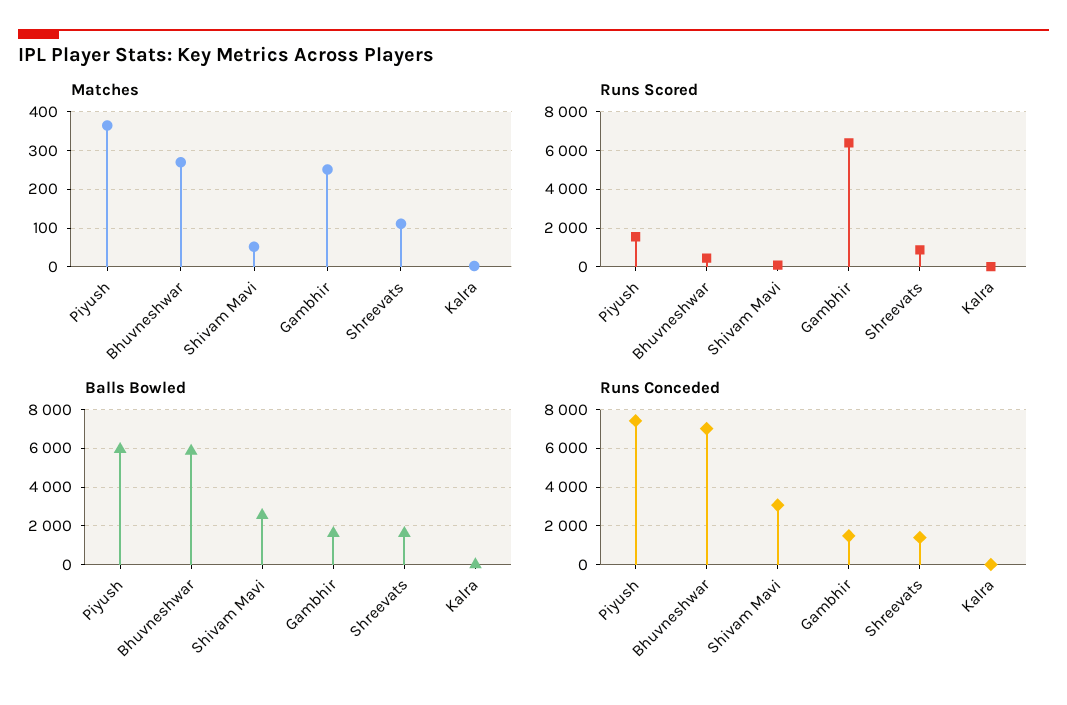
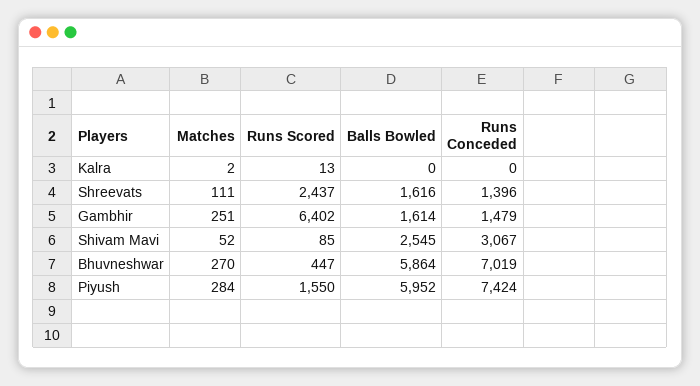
Matches, Piyush: 360 -> 284
Runs Scored, Shreevats: 1000 -> 2437

